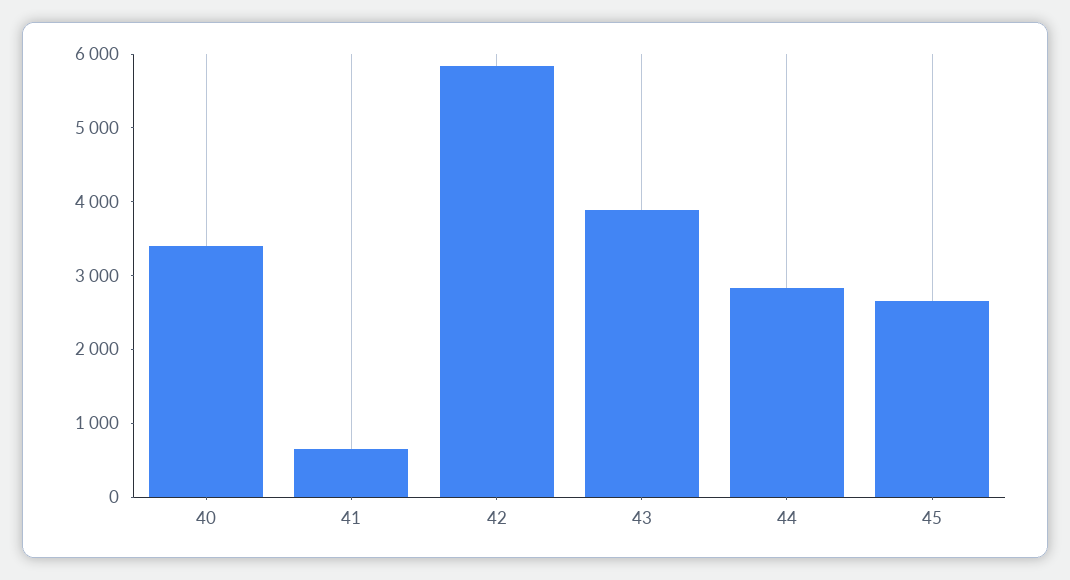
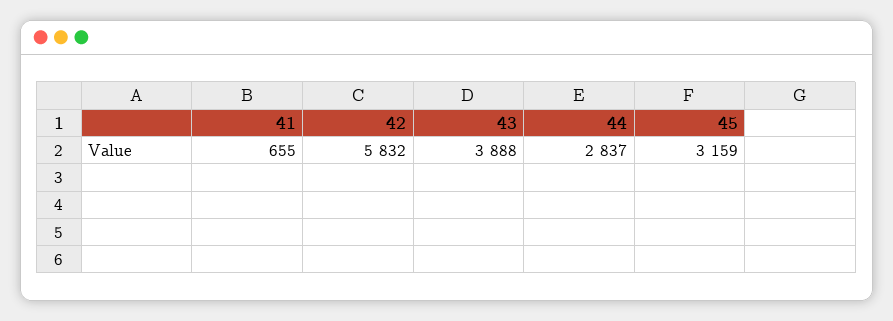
40: 3400 -> none
45: 2600 -> 3159

